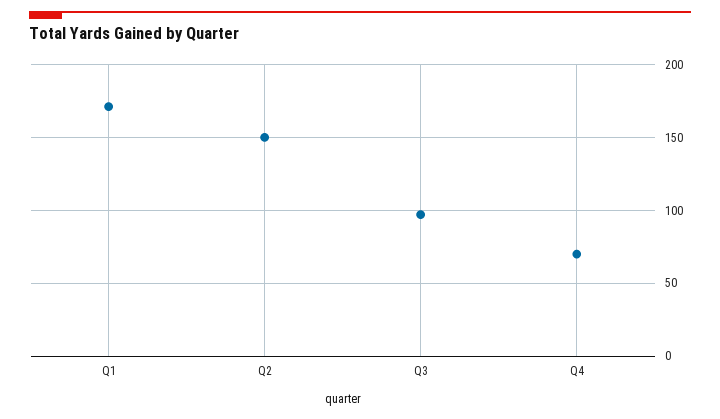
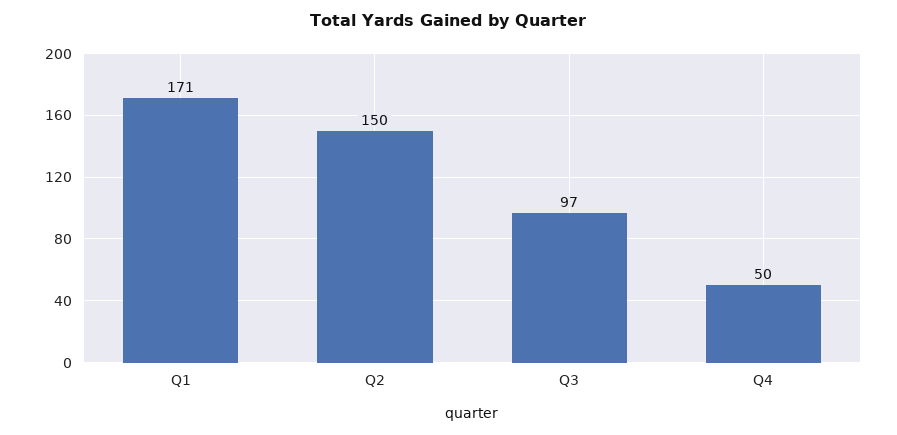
Q4: 70 -> 50

